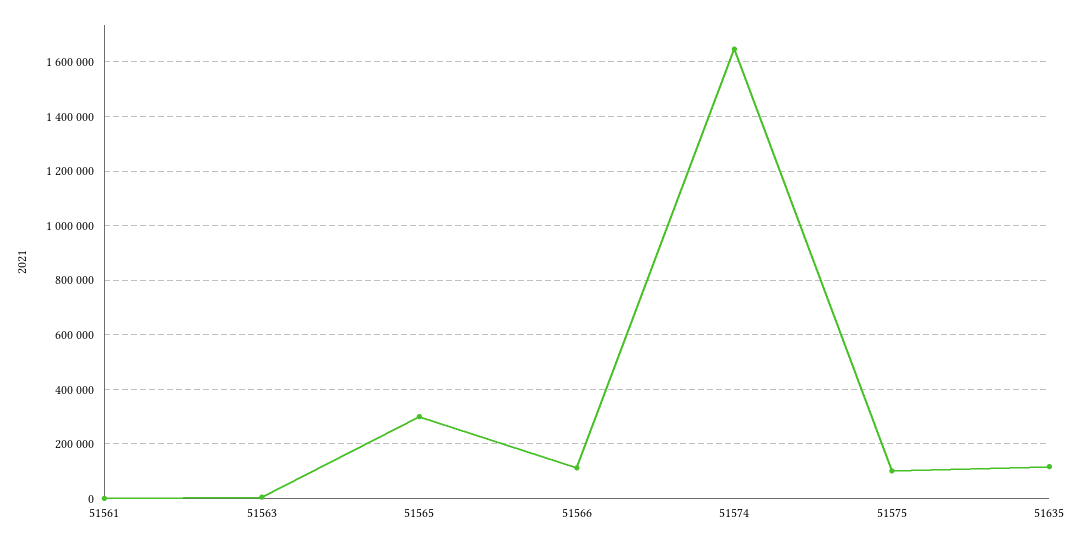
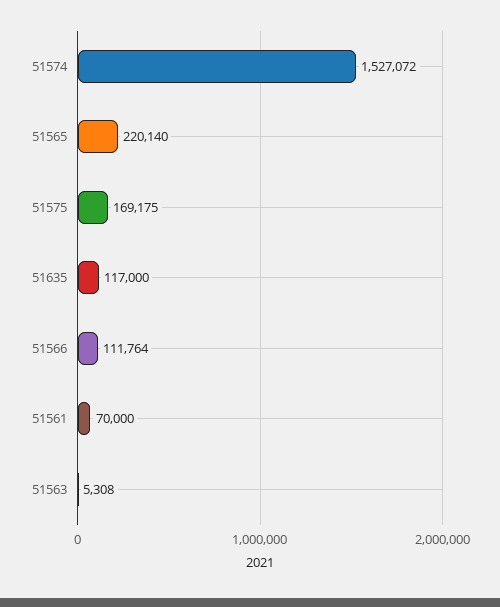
51561: 0 -> 70000
51565: 300000 -> 220140
51574: 1650000 -> 1527072
51575: 100000 -> 169175

